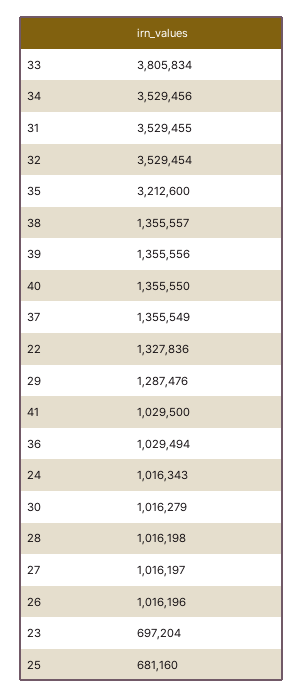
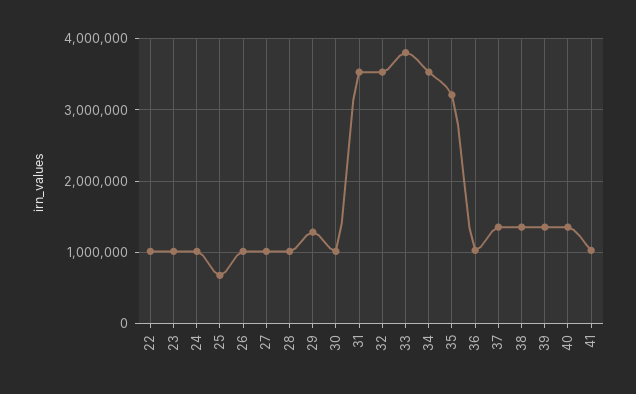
22: 1327836 -> 1000000
23: 697204 -> 1000000

